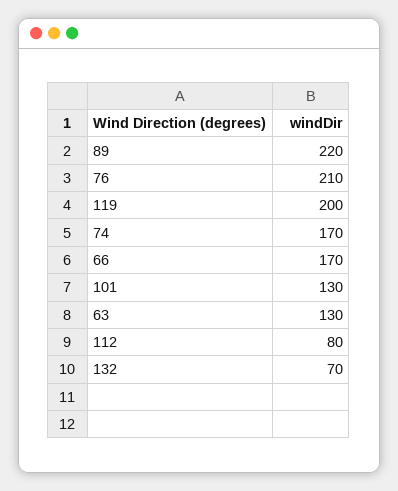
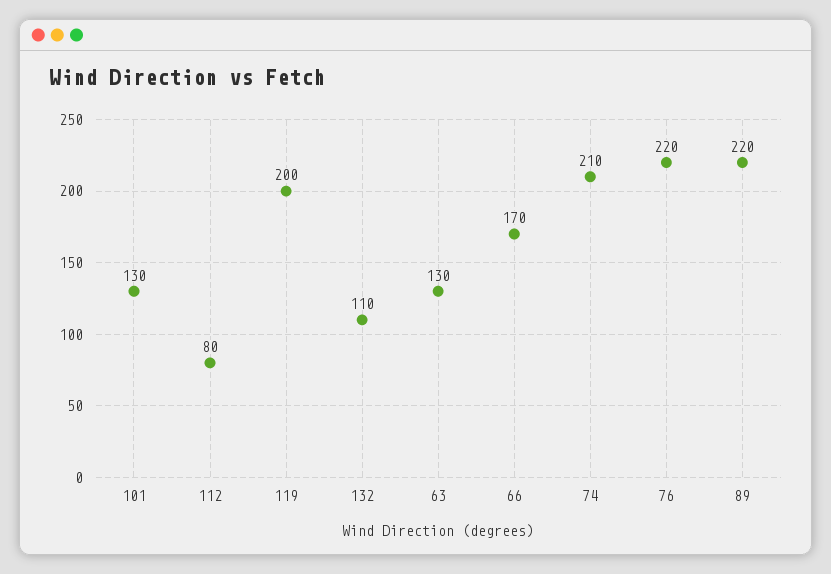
76: 210 -> 220
74: 170 -> 210
132: 70 -> 110

